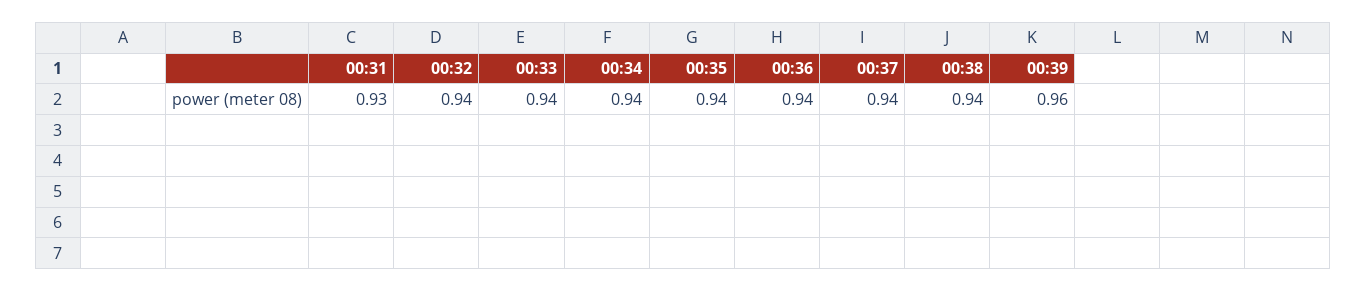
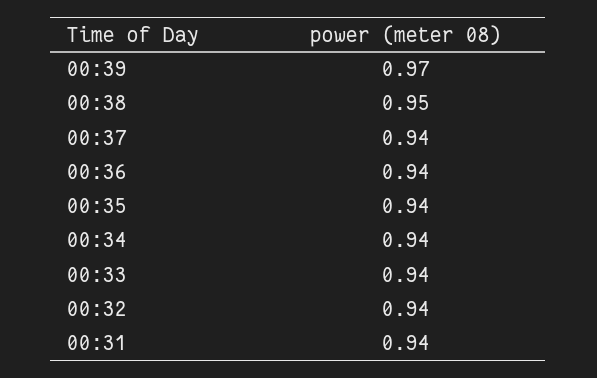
00:31: 0.93 -> 0.94
00:38: 0.94 -> 0.95
00:39: 0.96 -> 0.97

